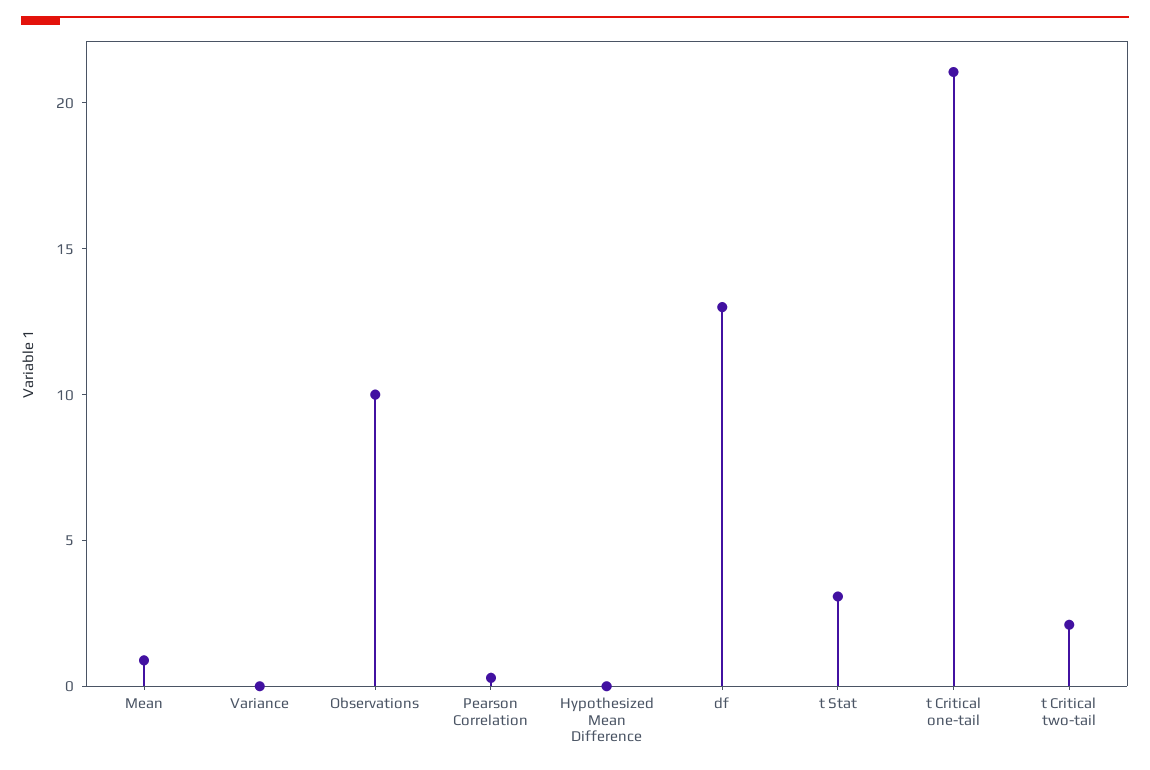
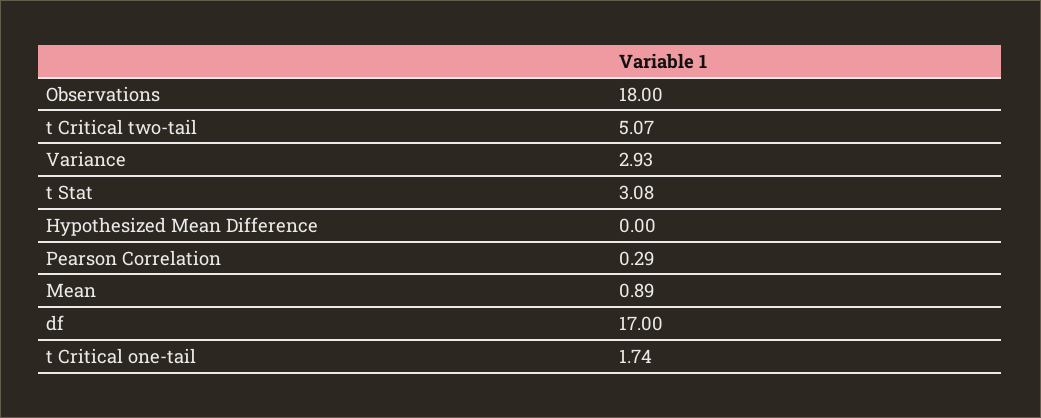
Variance: 0 -> 2.93
Observations: 10 -> 18
df: 13 -> 17
t Critical one-tail: 21 -> 1.74
t Critical two-tail: 2 -> 5.07

